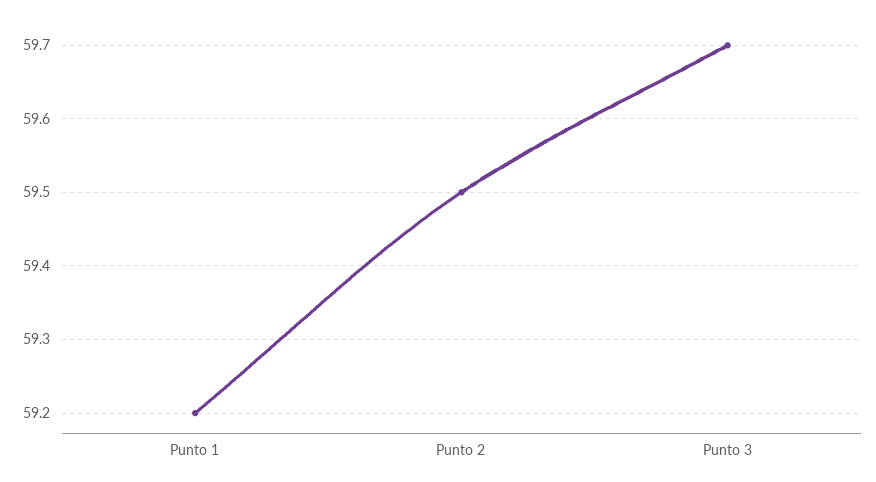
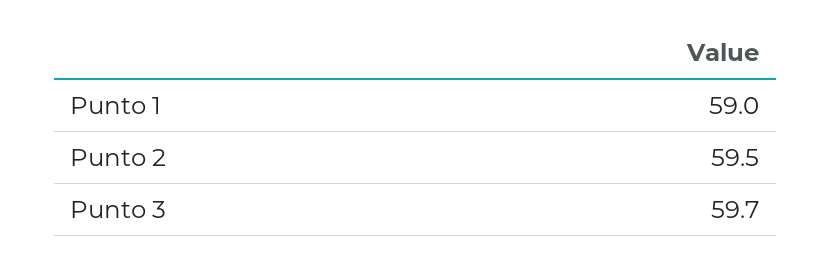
Punto 1: 59.2 -> 59

